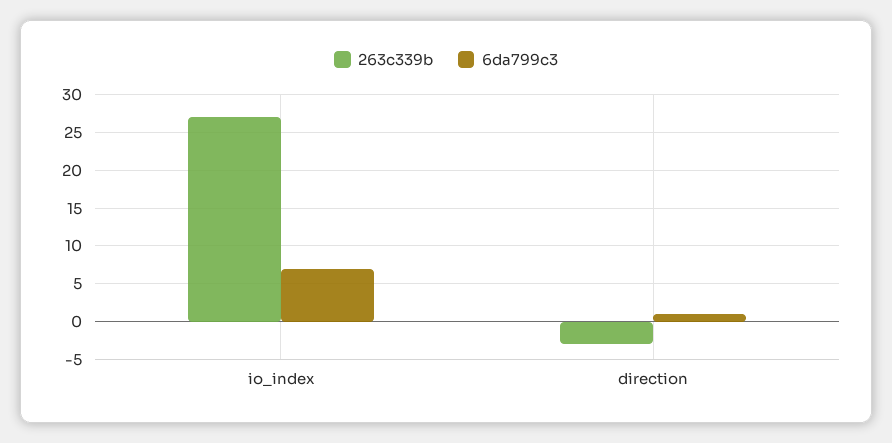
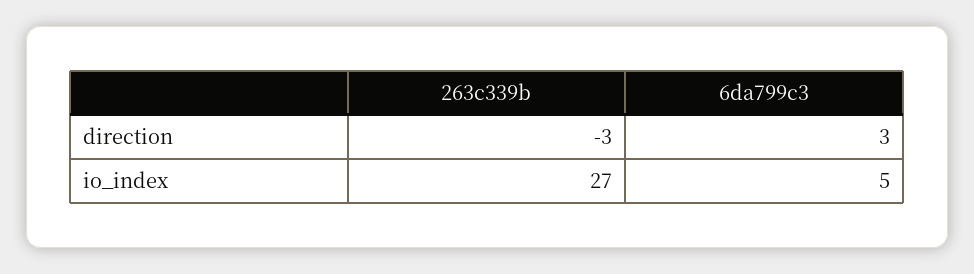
6da799c3, io_index: 7 -> 5
6da799c3, direction: 1 -> 3

